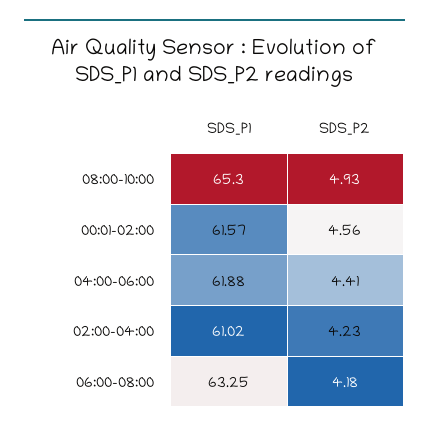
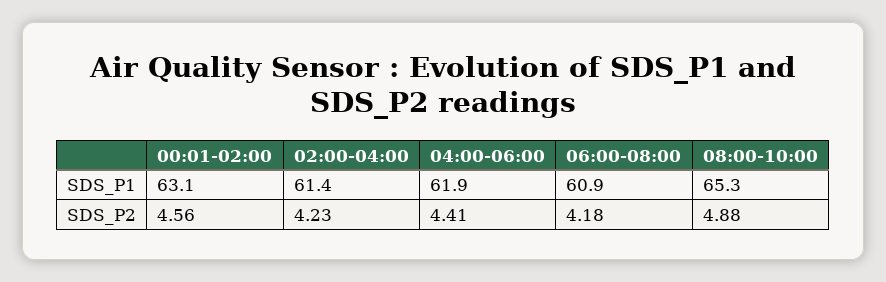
SDS_P2, 08:00-10:00: 4.93 -> 4.88
SDS_P1, 00:01-02:00: 61.57 -> 63.1
SDS_P1, 02:00-04:00: 61.02 -> 61.4
SDS_P1, 06:00-08:00: 63.25 -> 60.9

